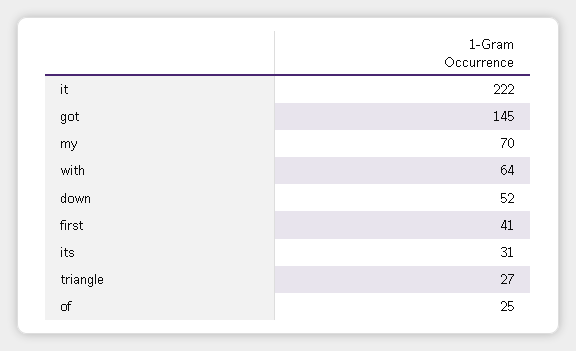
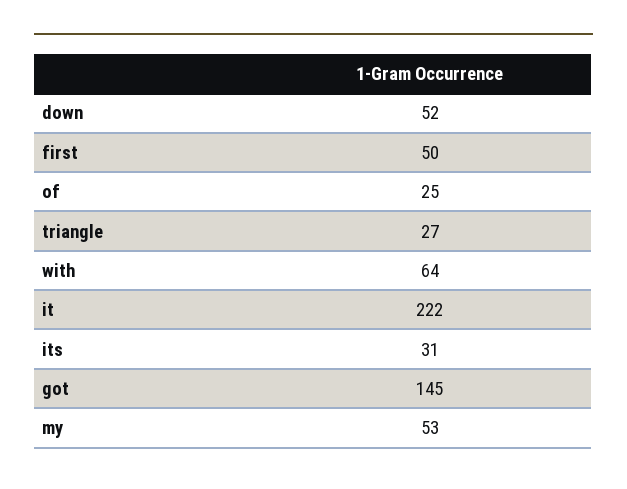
my: 70 -> 53
first: 41 -> 50

